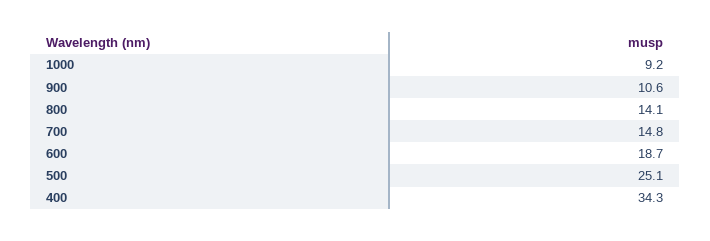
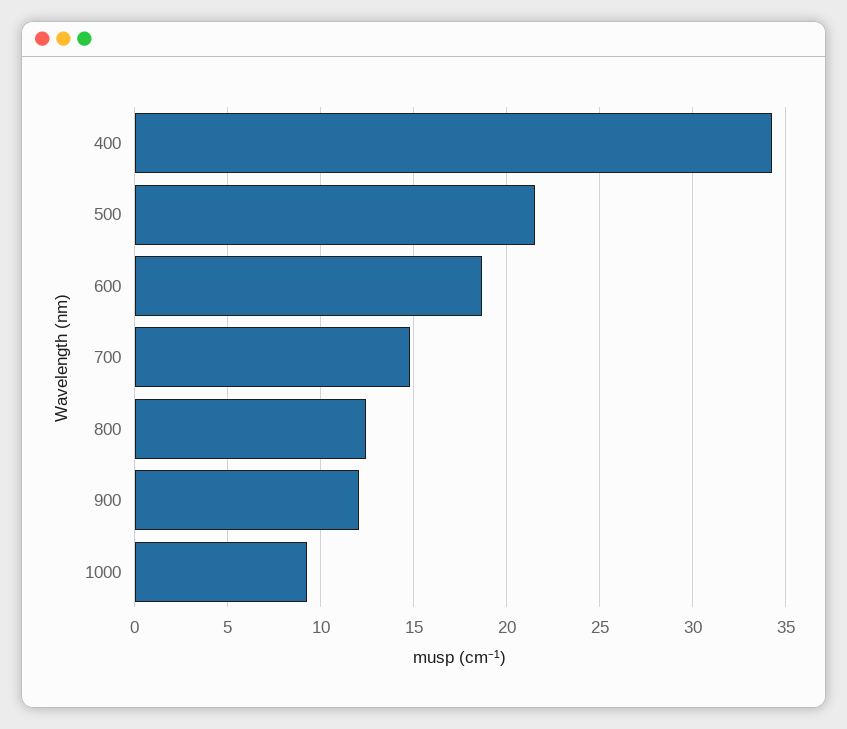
900: 10.6 -> 12
800: 14.1 -> 12.5
500: 25.1 -> 21.5

